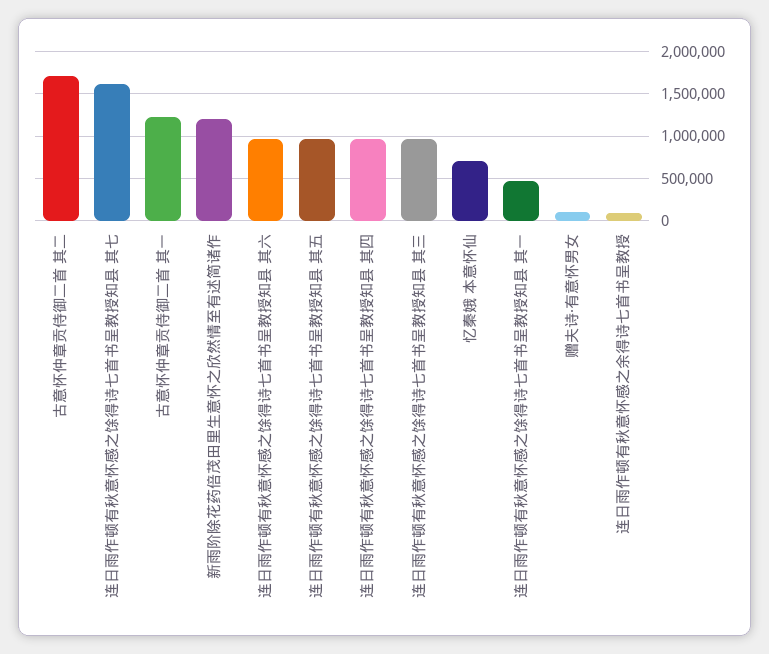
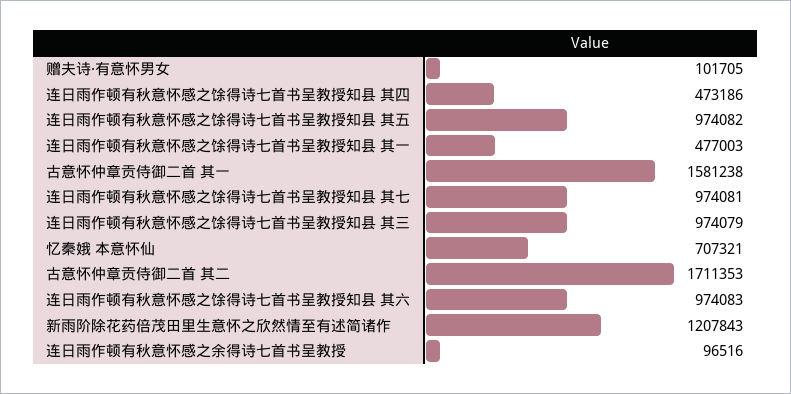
连日雨作顿有秋意怀感之馀得诗七首书呈教授知县 其七: 1600000 -> 974081
古意怀仲章贡侍御二首 其一: 1200000 -> 1581238
连日雨作顿有秋意怀感之馀得诗七首书呈教授知县 其四: 1000000 -> 473186

